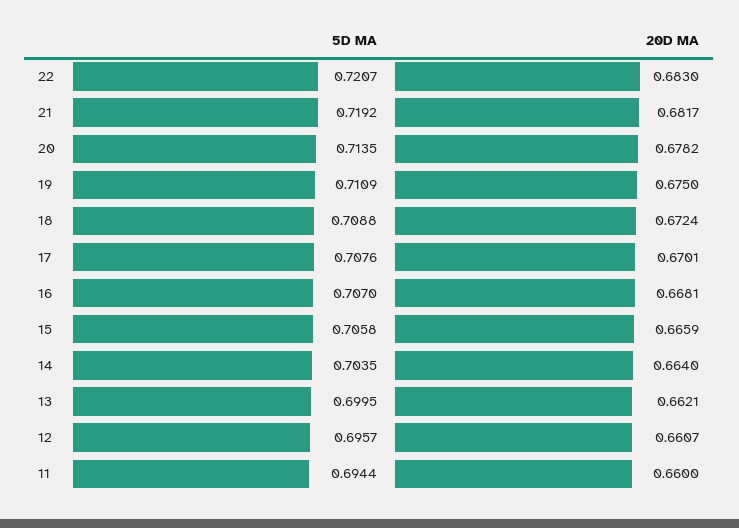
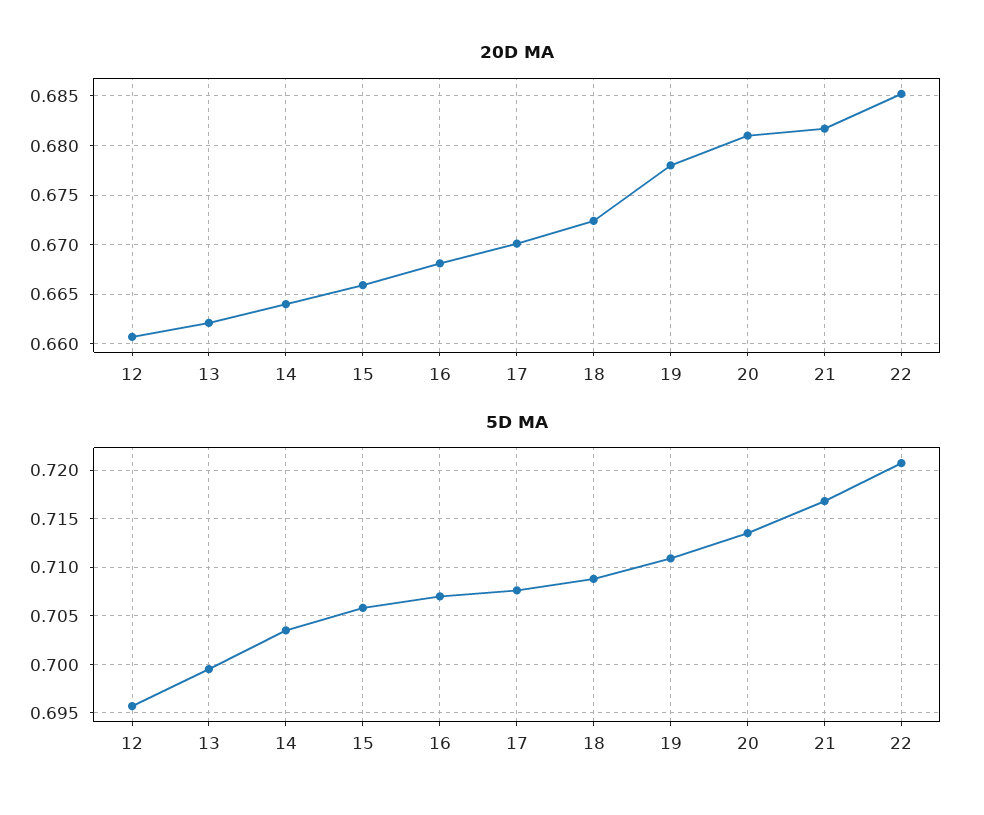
20D MA, 22: 0.683 -> 0.685
5D MA, 21: 0.7192 -> 0.717
20D MA, 20: 0.6782 -> 0.681
20D MA, 19: 0.675 -> 0.678
5D MA, 11: 0.6944 -> none
20D MA, 11: 0.66 -> none

